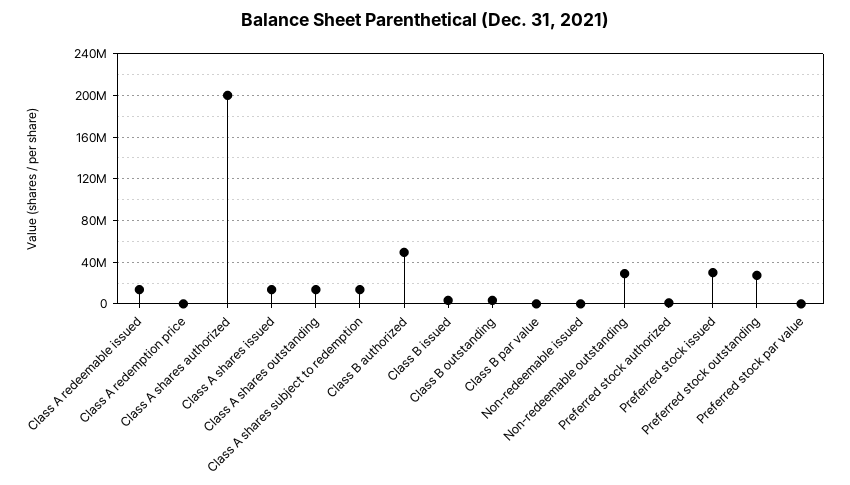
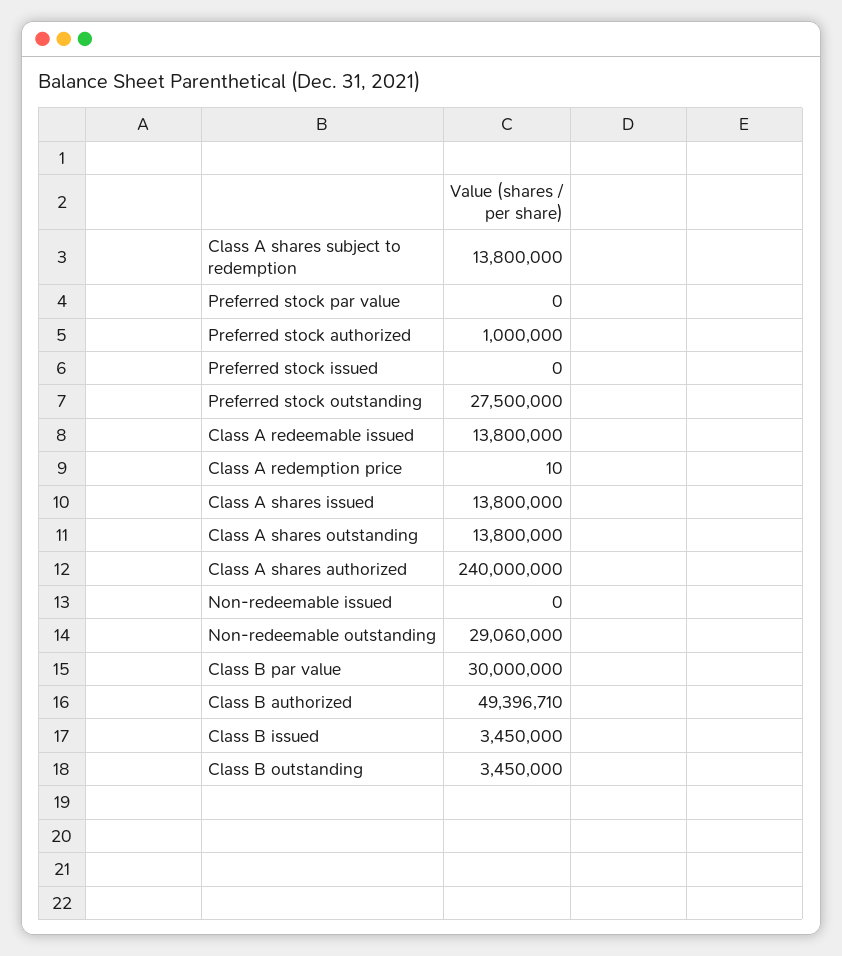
Class A shares authorized: 200000000 -> 240000000
Class B par value: 0 -> 30000000
Preferred stock issued: 30000000 -> 0

